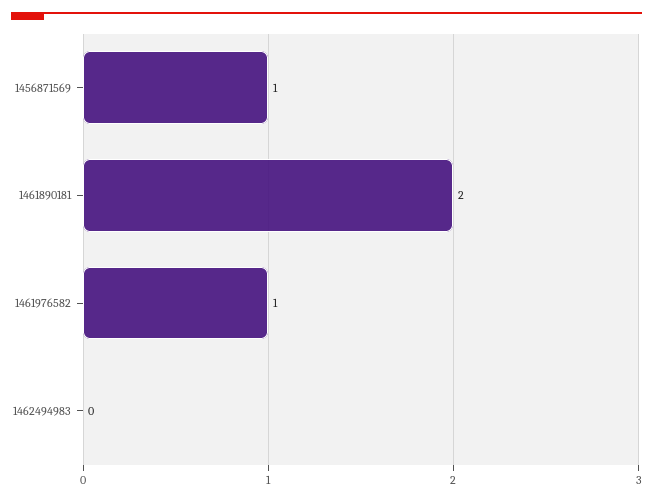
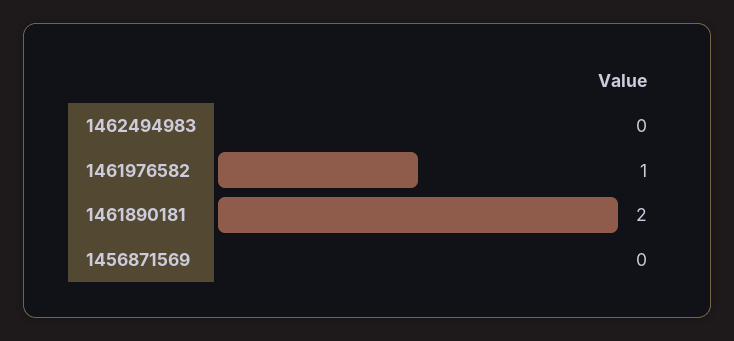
1456871569: 1 -> 0

